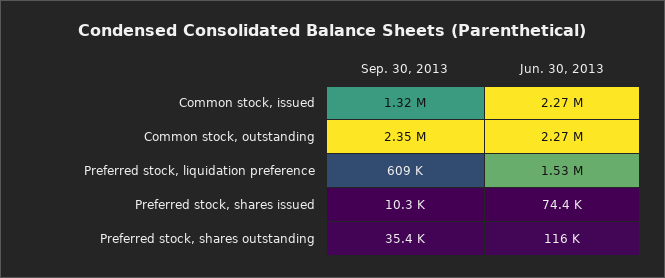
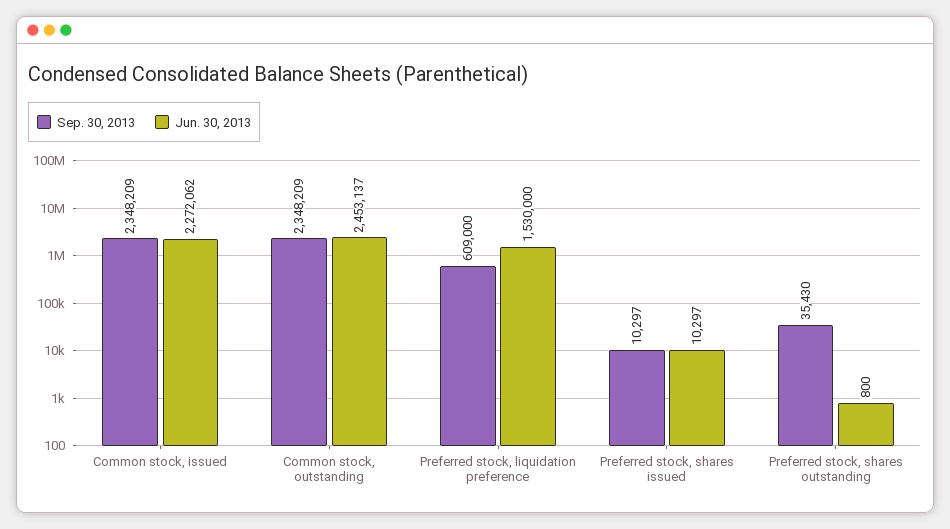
Sep. 30, 2013, Common stock, issued: 1320000 -> 2348209
Jun. 30, 2013, Common stock, outstanding: 2270000 -> 2453137
Jun. 30, 2013, Preferred stock, shares issued: 74400 -> 10297
Jun. 30, 2013, Preferred stock, shares outstanding: 116000 -> 800

